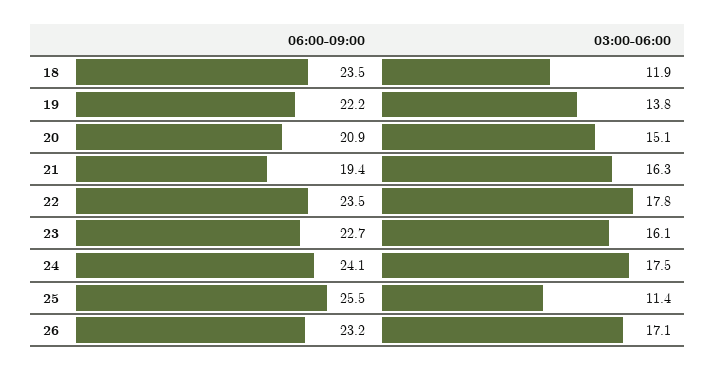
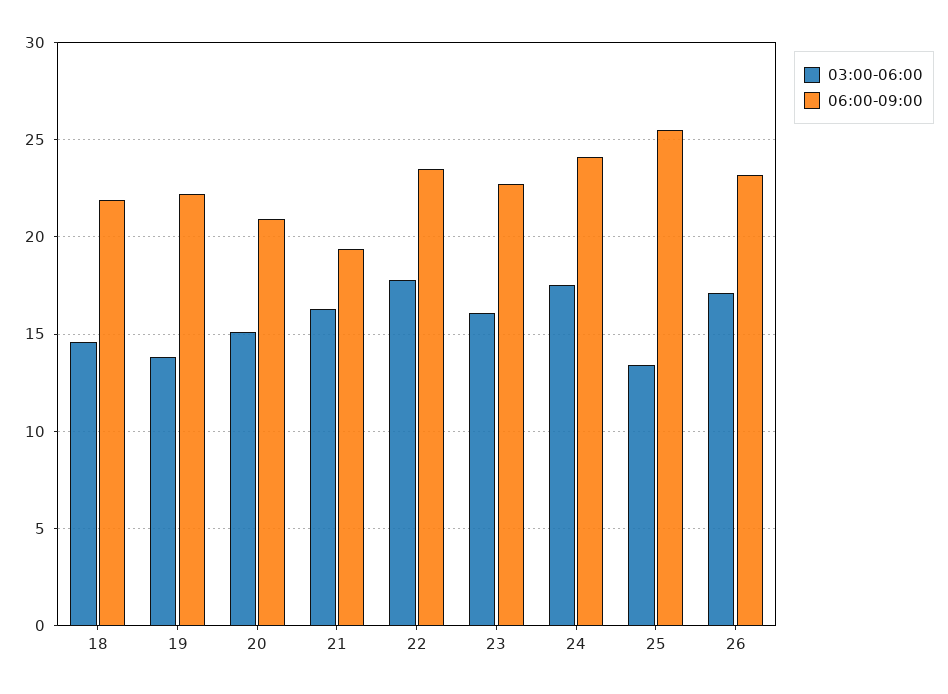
06:00-09:00, 18: 23.5 -> 22
03:00-06:00, 18: 11.9 -> 14.5
03:00-06:00, 25: 11.4 -> 13.5

